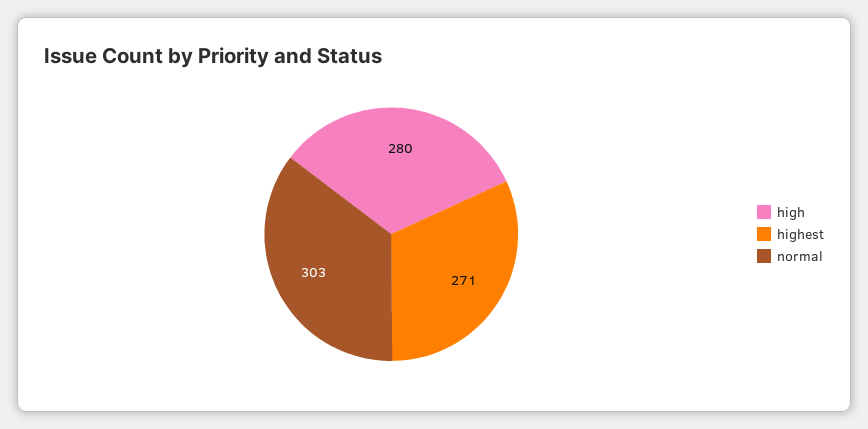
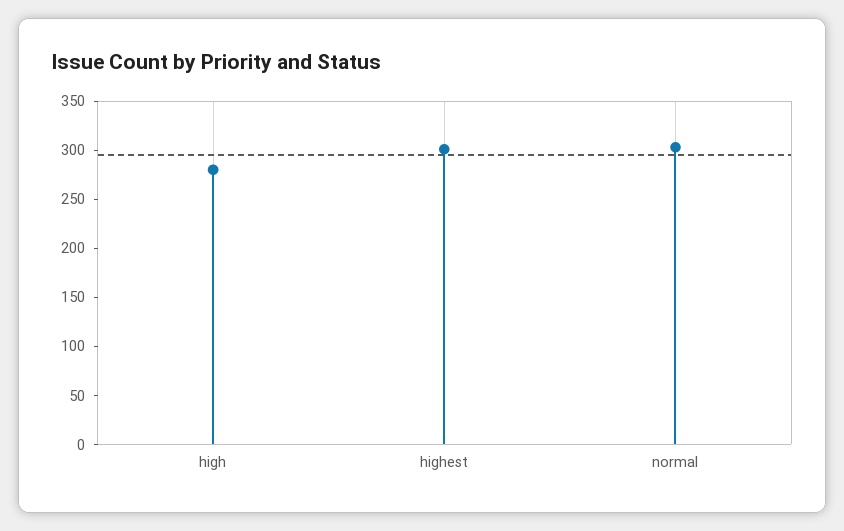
highest: 271 -> 300

